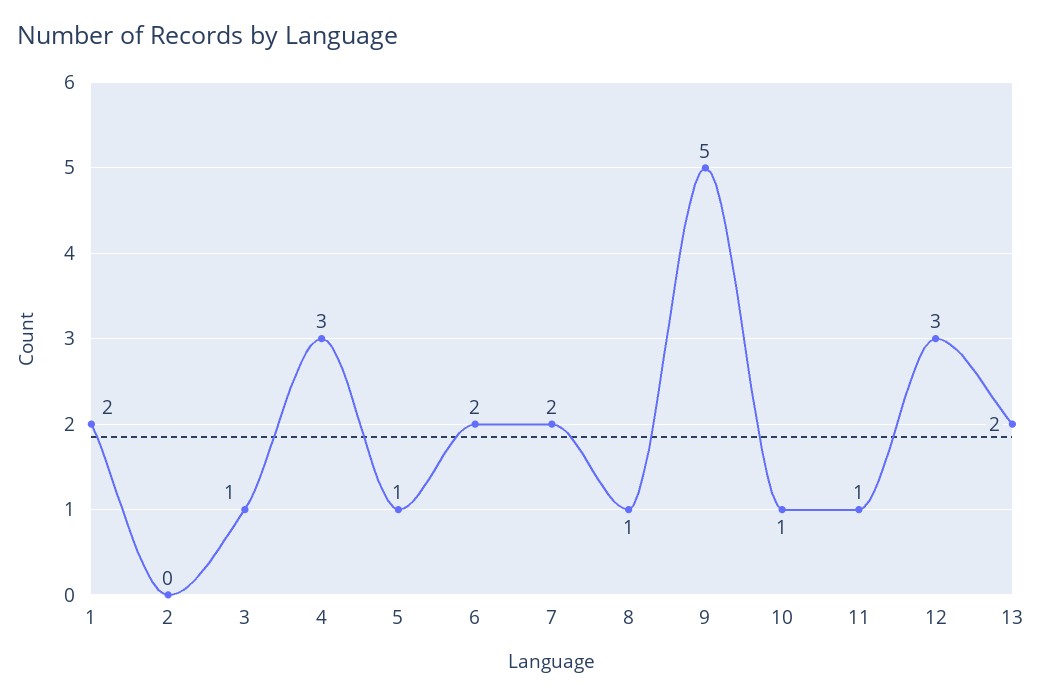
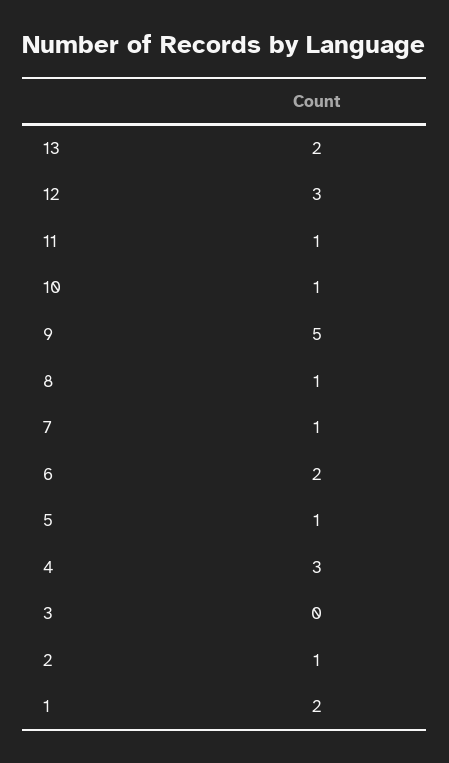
2: 0 -> 1
3: 1 -> 0
7: 2 -> 1

